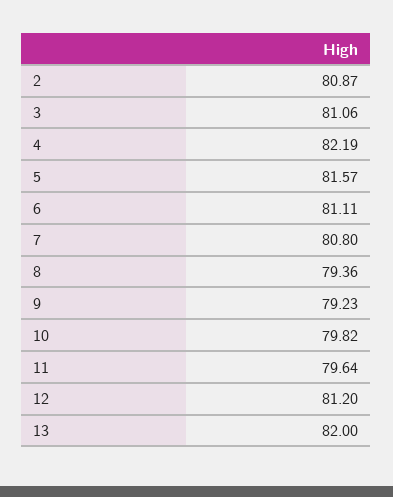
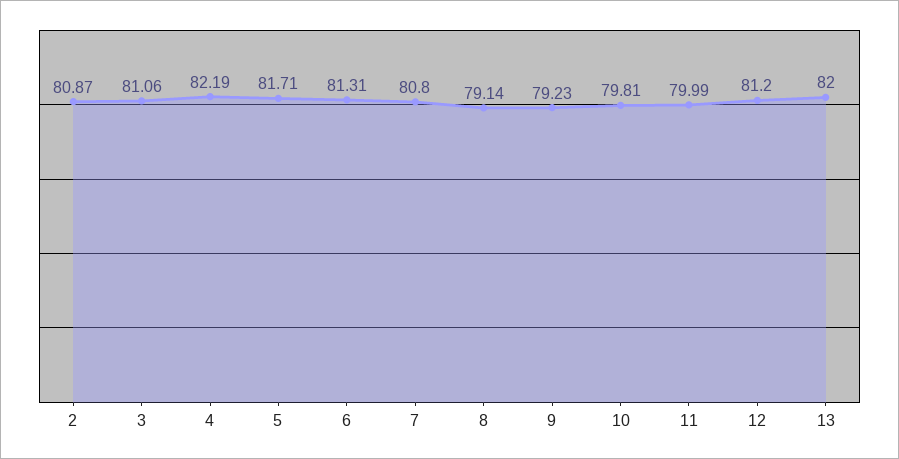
5: 81.57 -> 81.71
6: 81.11 -> 81.31
8: 79.36 -> 79.14
10: 79.82 -> 79.81
11: 79.64 -> 79.99

